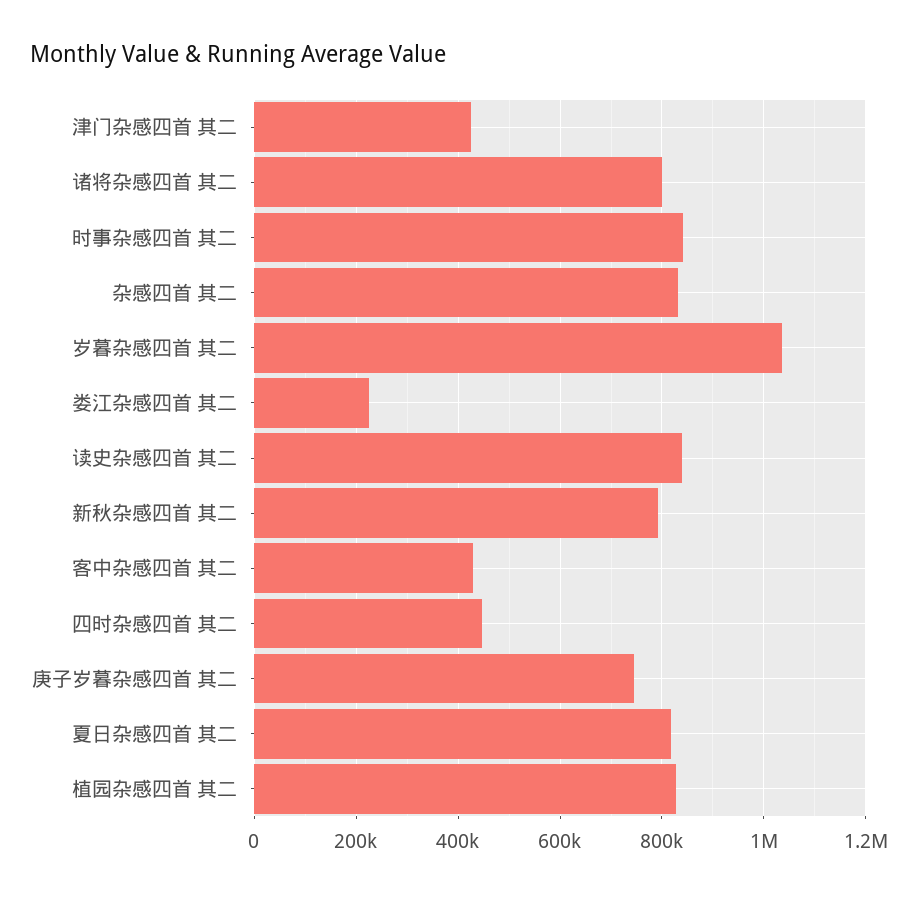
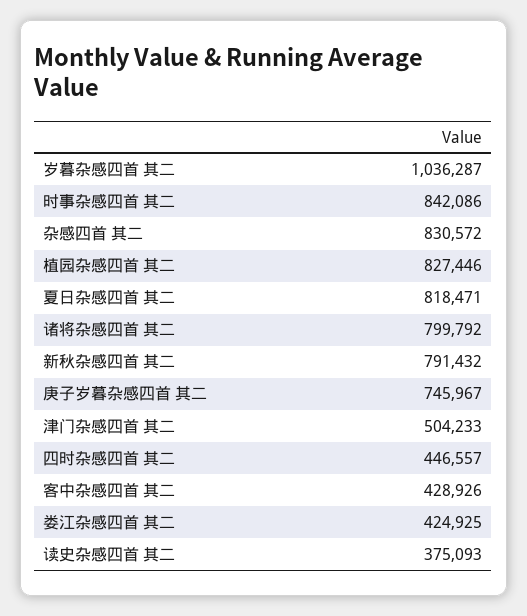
津门杂感四首 其二: 420000 -> 504233
娄江杂感四首 其二: 220000 -> 424925
读史杂感四首 其二: 840000 -> 375093

